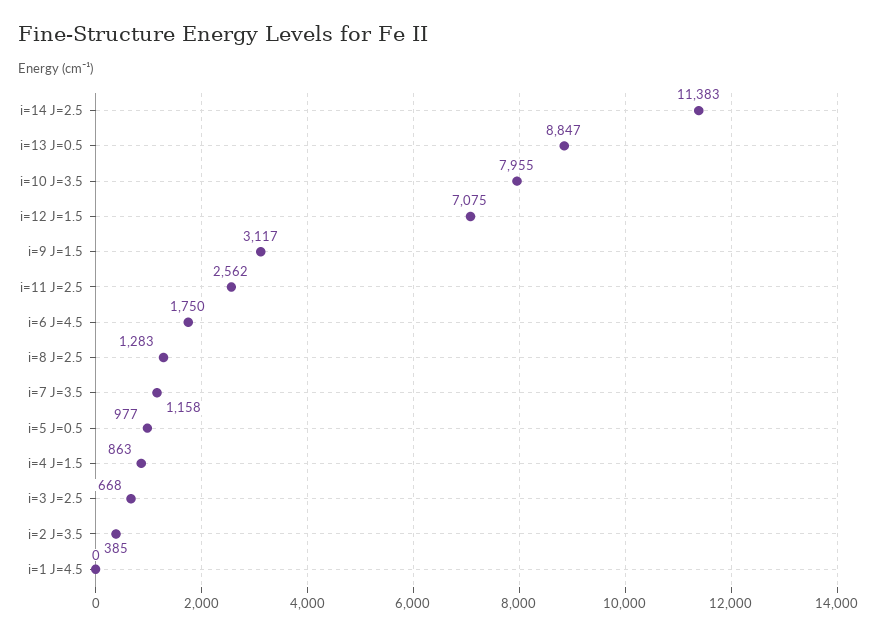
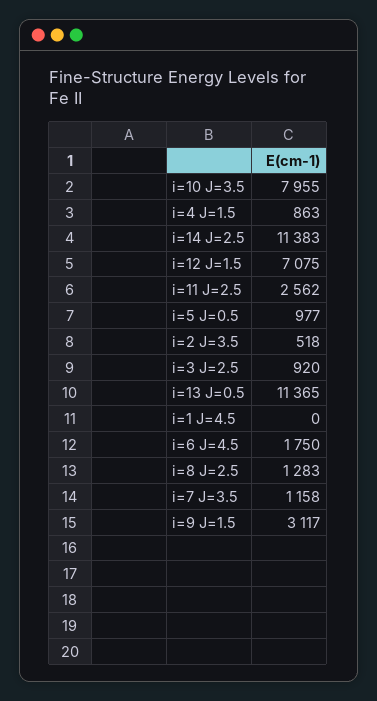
i=13 J=0.5: 8847 -> 11365
i=3 J=2.5: 668 -> 920
i=2 J=3.5: 385 -> 518

